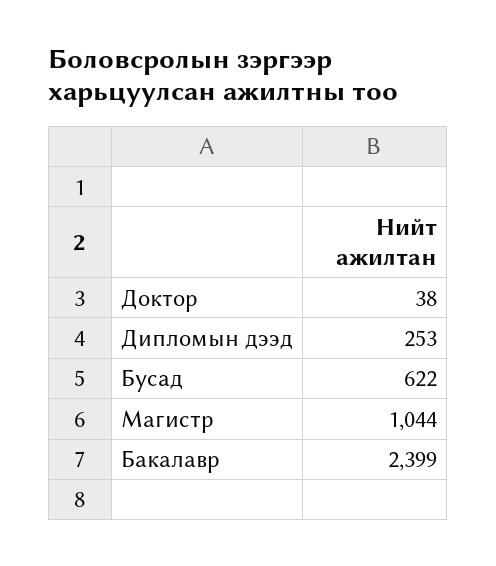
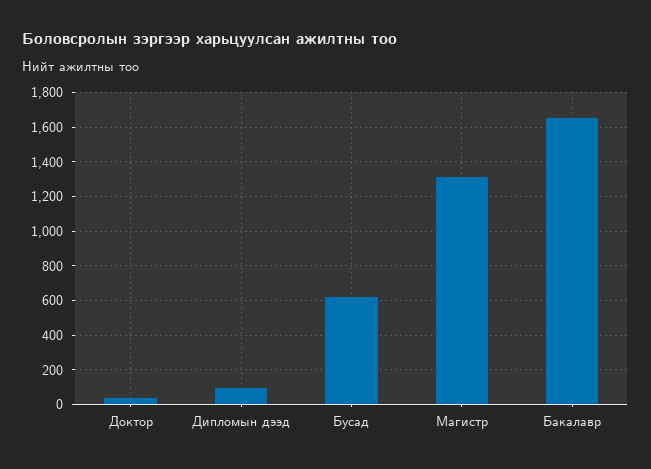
Дипломын дээд: 253 -> 100
Магистр: 1044 -> 1300
Бакалавр: 2399 -> 1650

